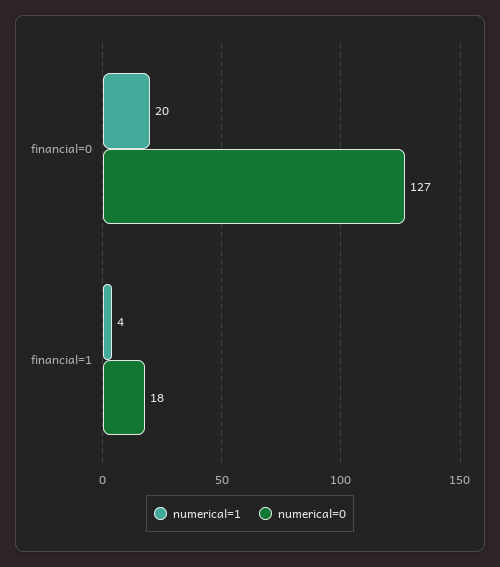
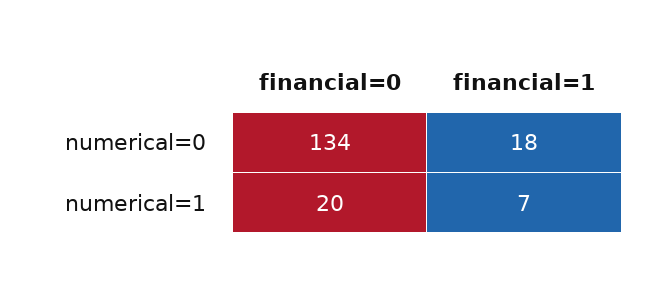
numerical=0, financial=0: 127 -> 134
numerical=1, financial=1: 4 -> 7

